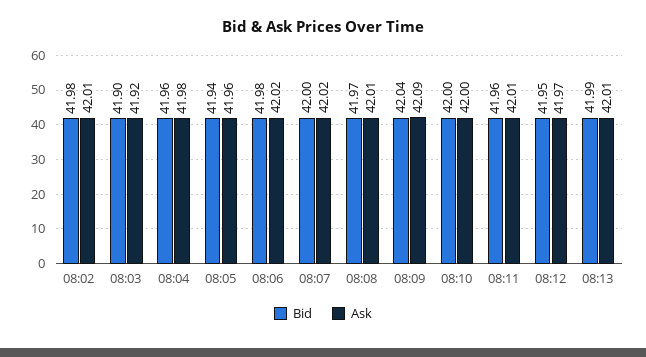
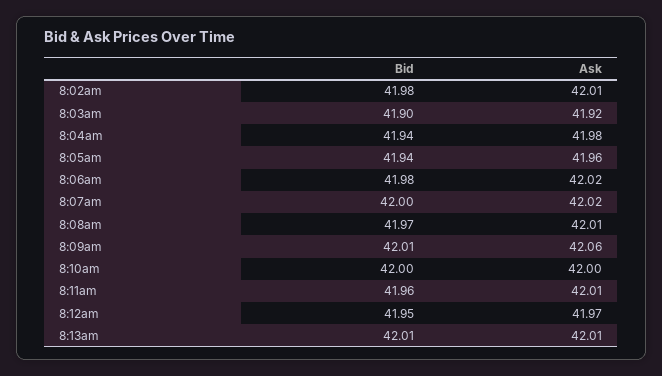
Bid, 08:04: 41.96 -> 41.94
Bid, 08:09: 42.04 -> 42.01
Ask, 08:09: 42.09 -> 42.06
Bid, 08:13: 41.99 -> 42.01

